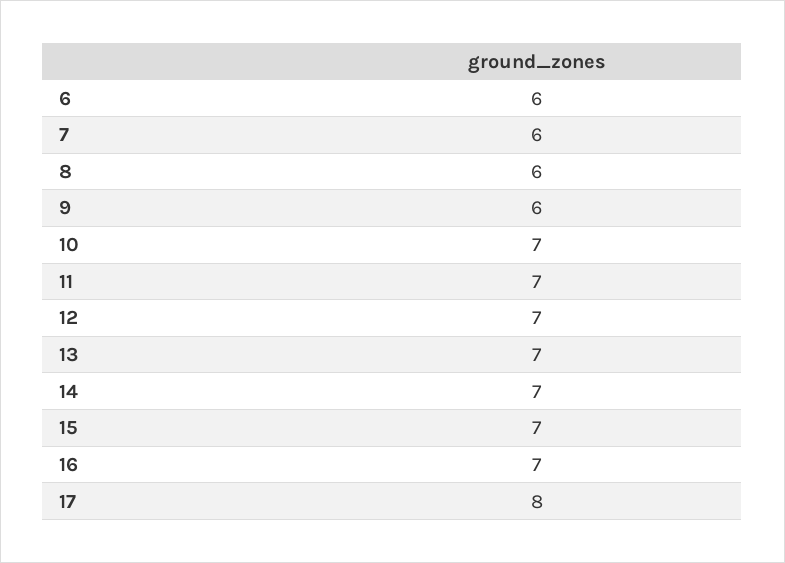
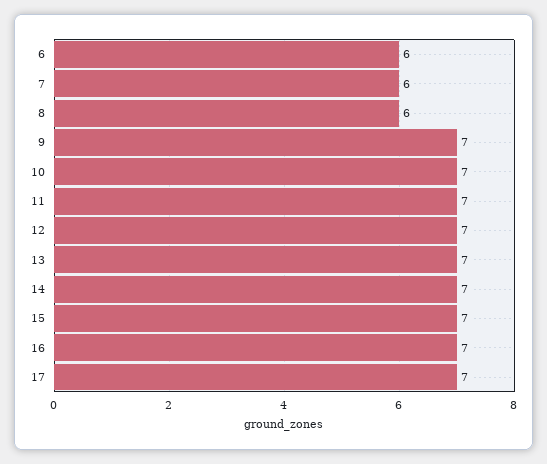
9: 6 -> 7
17: 8 -> 7

